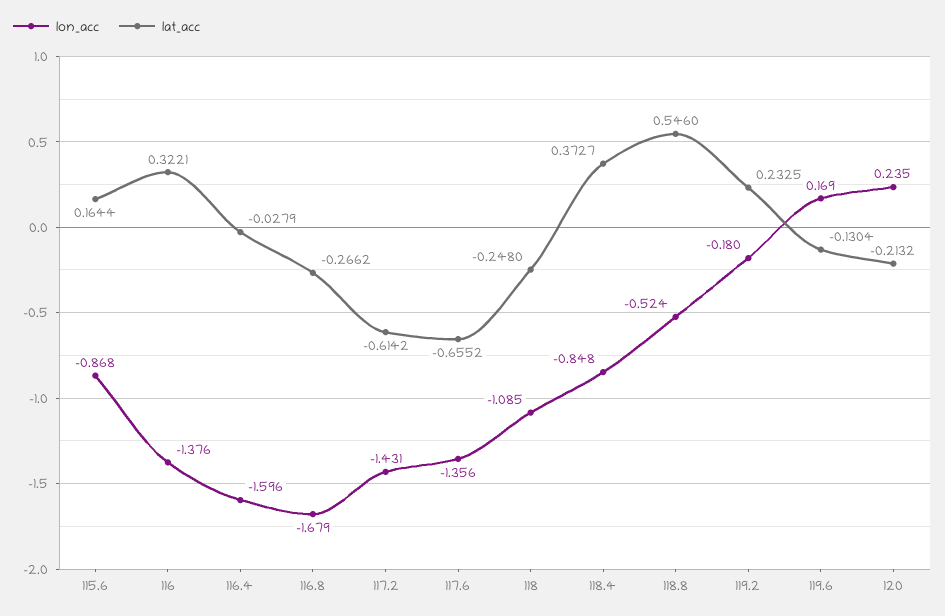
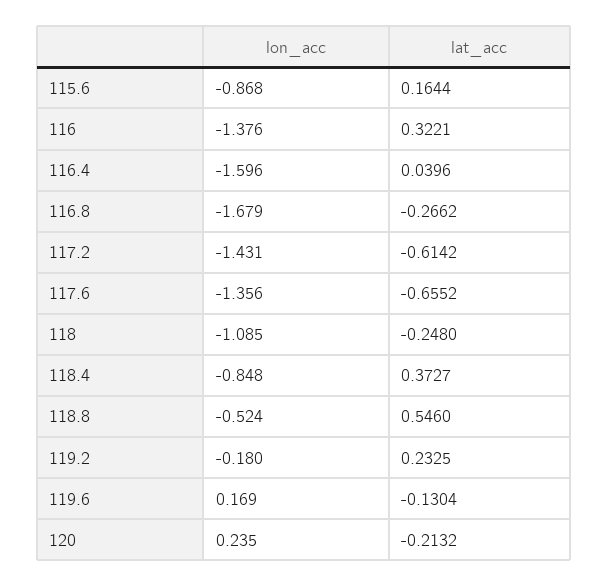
lat_acc, 116.4: -0.0279 -> 0.0396

